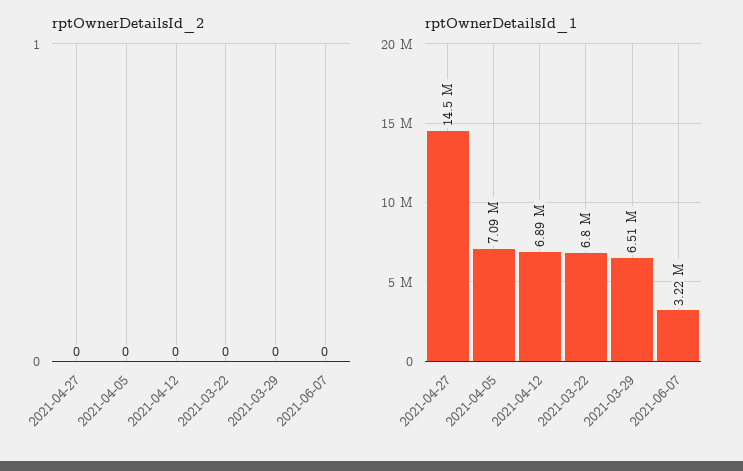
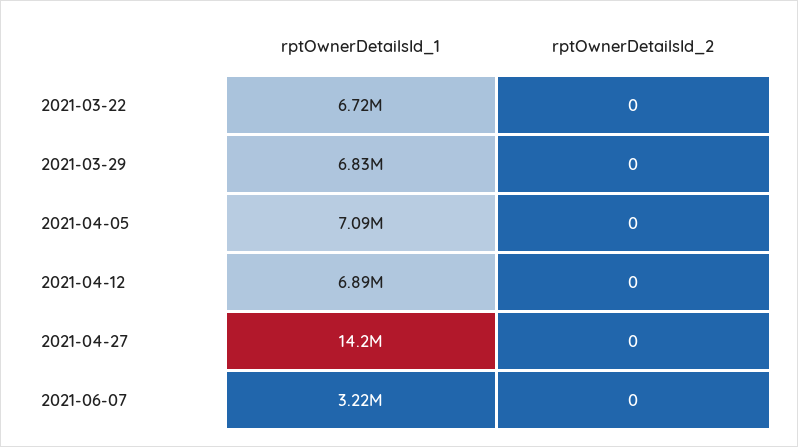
rptOwnerDetailsId_1, 2021-04-27: 14500000 -> 14200000
rptOwnerDetailsId_1, 2021-03-22: 6800000 -> 6720000
rptOwnerDetailsId_1, 2021-03-29: 6510000 -> 6830000

